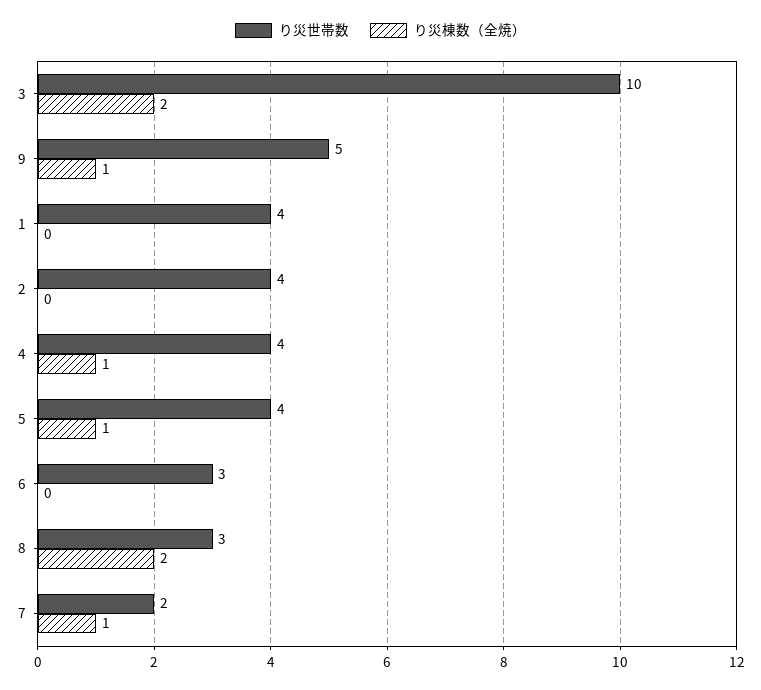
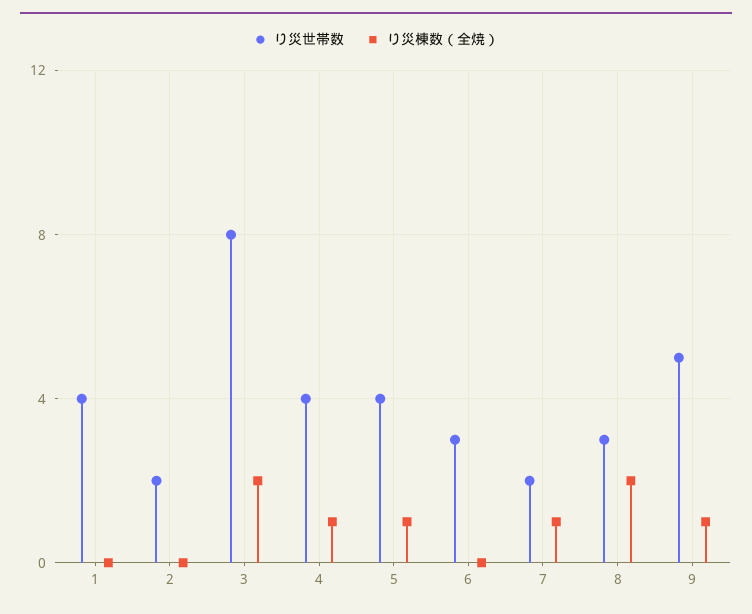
り災世帯数, 3: 10 -> 8
り災世帯数, 2: 4 -> 2

